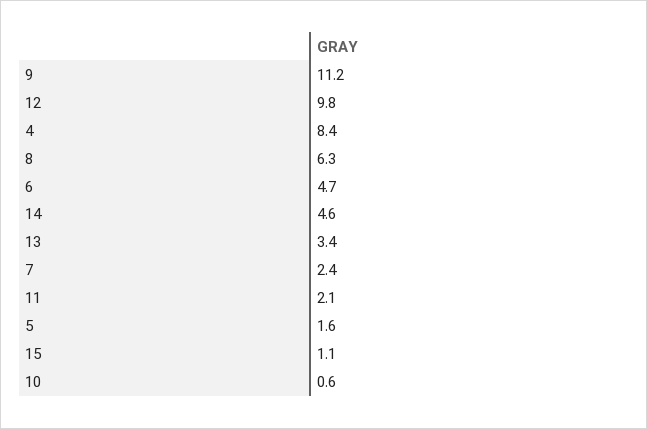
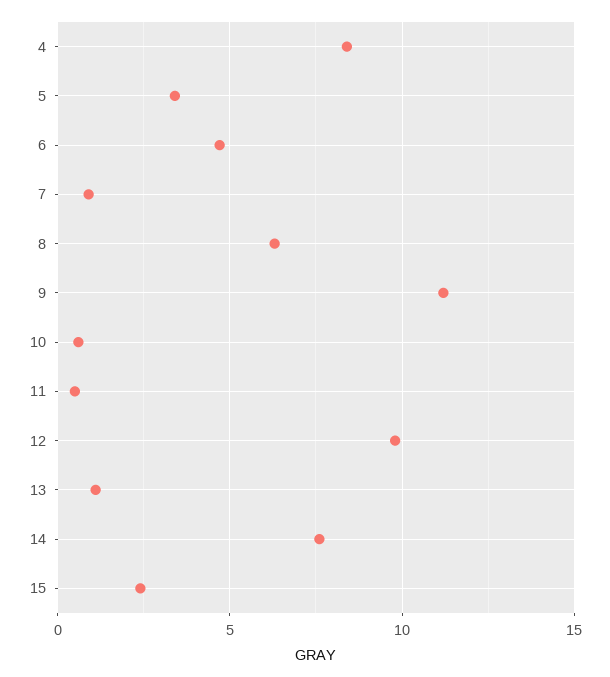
14: 4.6 -> 7.5
13: 3.4 -> 1
7: 2.4 -> 1
11: 2.1 -> 0.5
5: 1.6 -> 3.5
15: 1.1 -> 2.5

